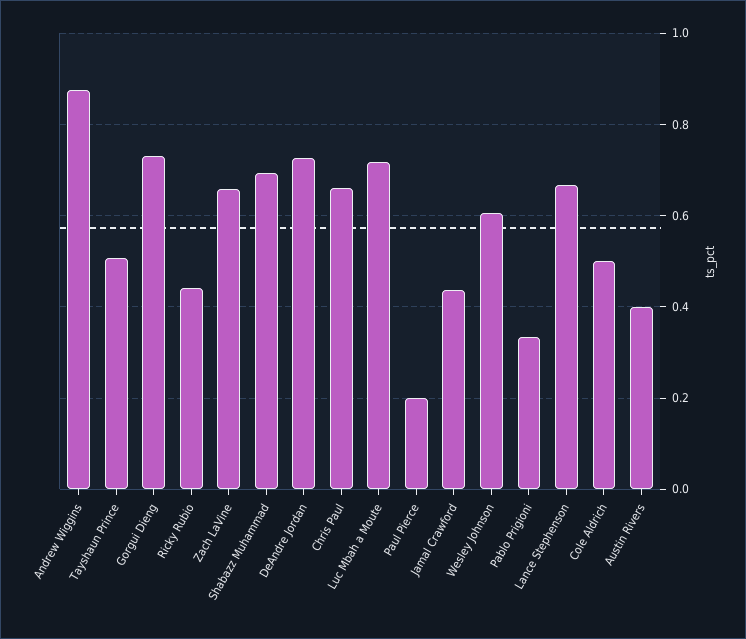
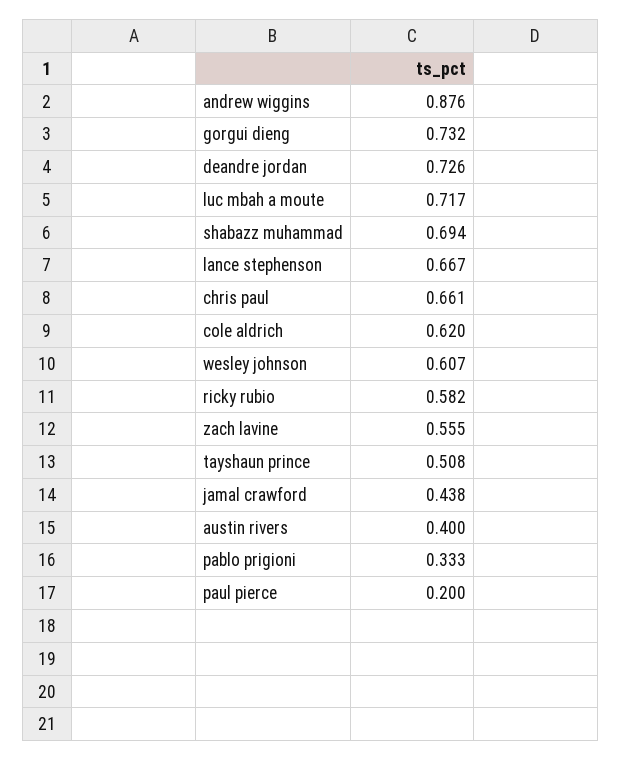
Ricky Rubio: 0.44 -> 0.582
Zach LaVine: 0.66 -> 0.555
Cole Aldrich: 0.5 -> 0.62

